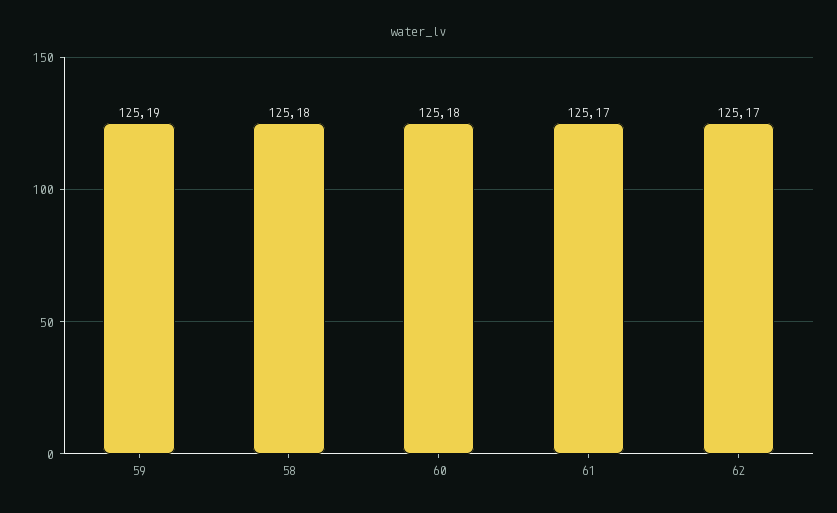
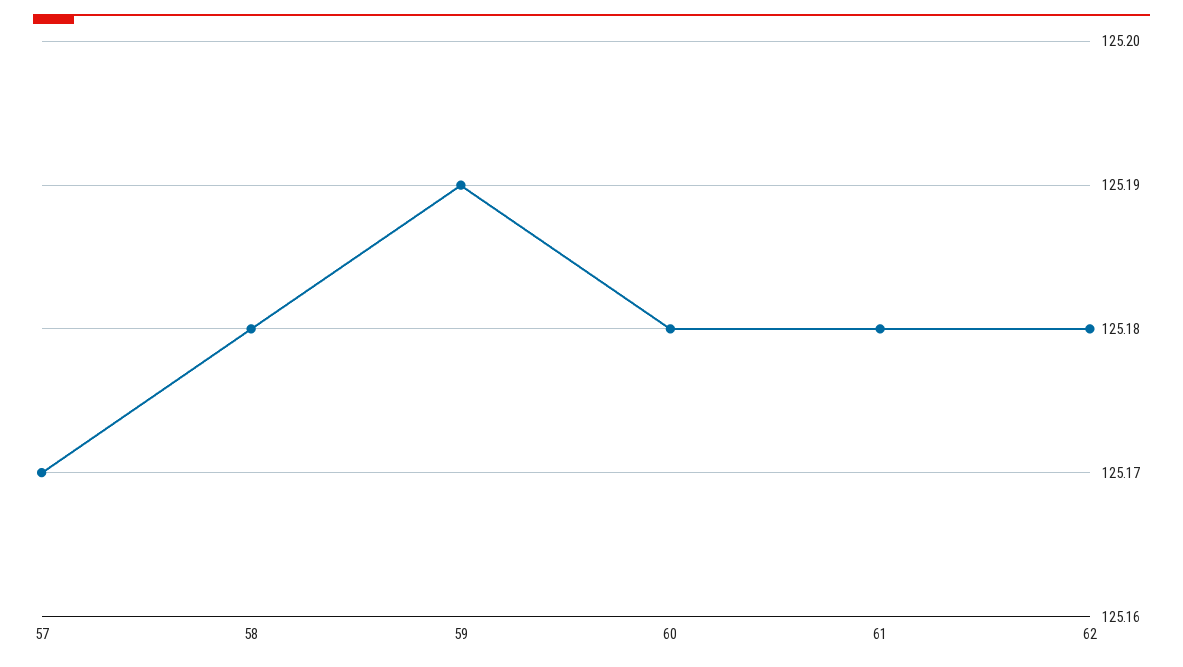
61: 125.17 -> 125.18
62: 125.17 -> 125.18
57: none -> 125.17

